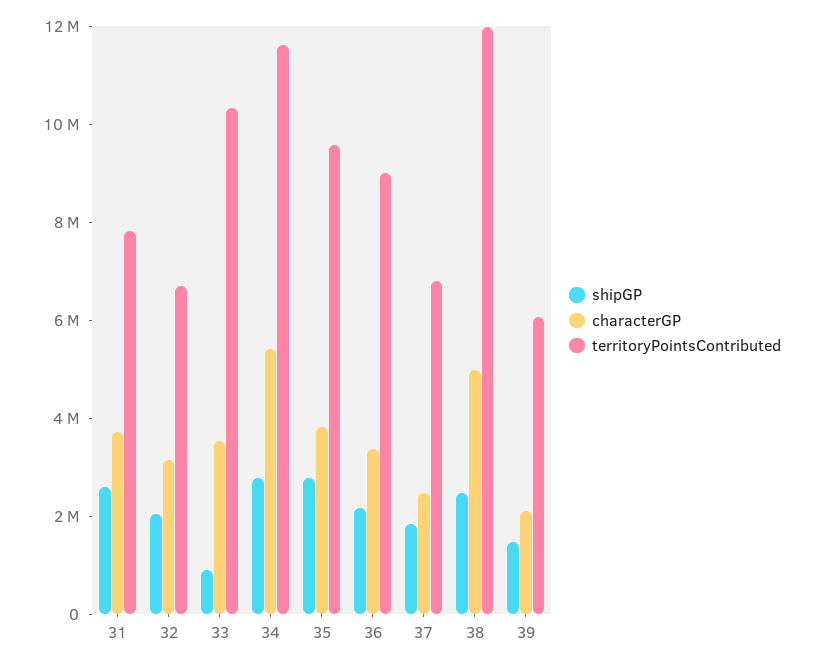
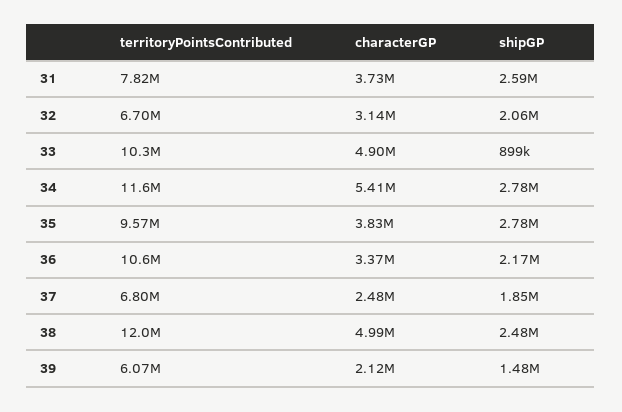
characterGP, 33: 3500000 -> 4900000
territoryPointsContributed, 36: 9000000 -> 10600000

